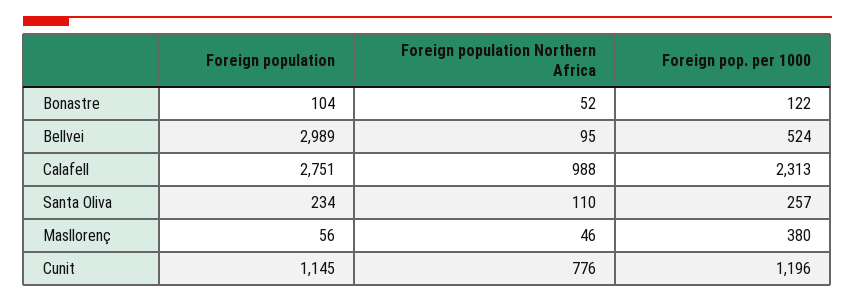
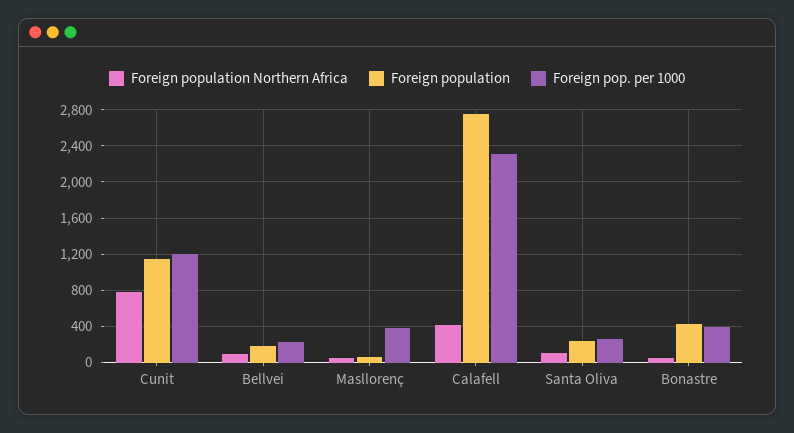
Foreign population, Bonastre: 104 -> 400
Foreign pop. per 1000, Bonastre: 122 -> 400
Foreign population, Bellvei: 2989 -> 200
Foreign pop. per 1000, Bellvei: 524 -> 200
Foreign population Northern Africa, Calafell: 988 -> 400

